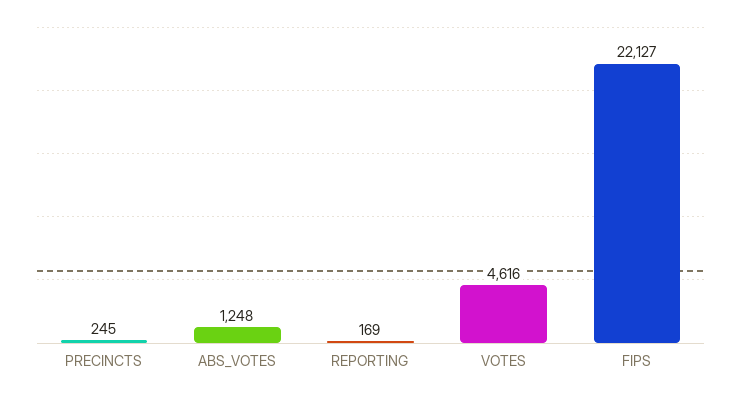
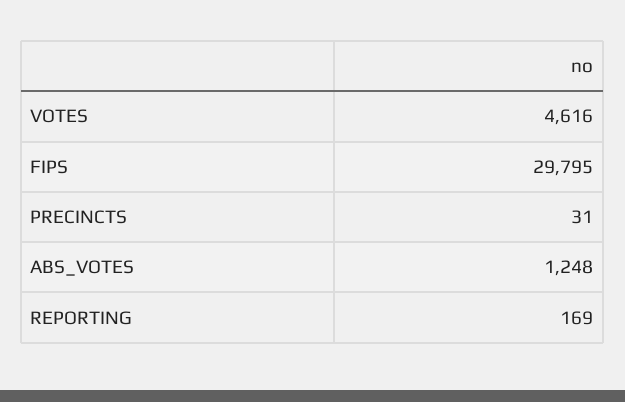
PRECINCTS: 245 -> 31
FIPS: 22127 -> 29795

